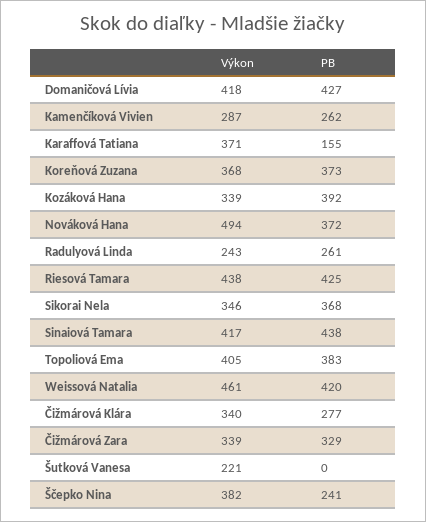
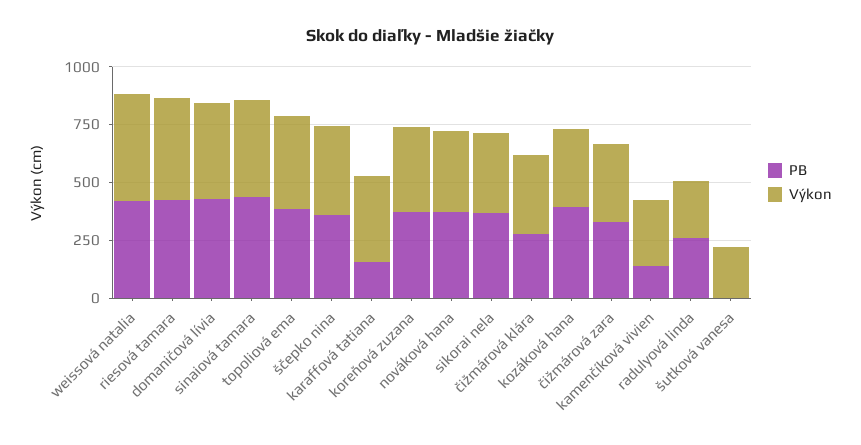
PB, Kamenčíková Vivien: 262 -> 150
Výkon, Nováková Hana: 494 -> 350
PB, Ščepko Nina: 241 -> 350

